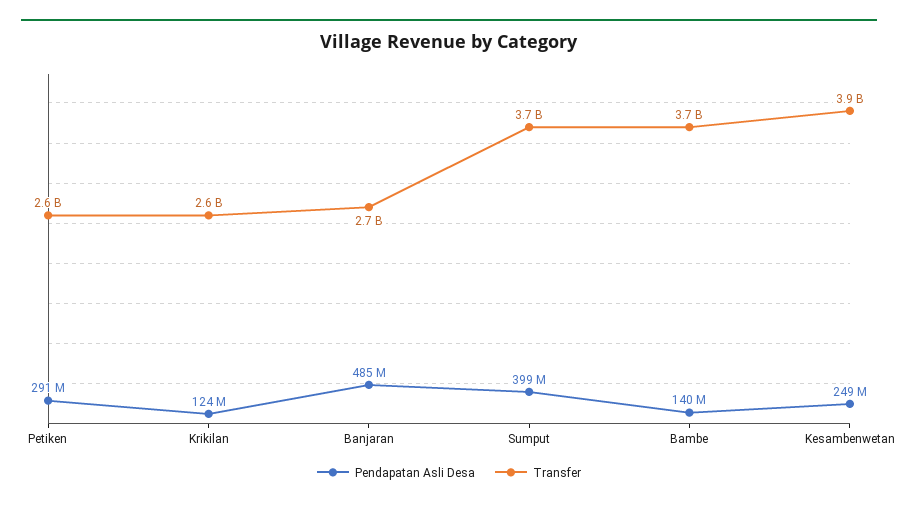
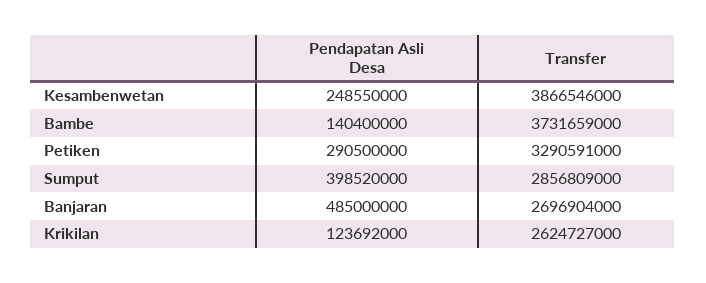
Transfer, Petiken: 2600000000 -> 3290591000
Transfer, Sumput: 3700000000 -> 2856809000

